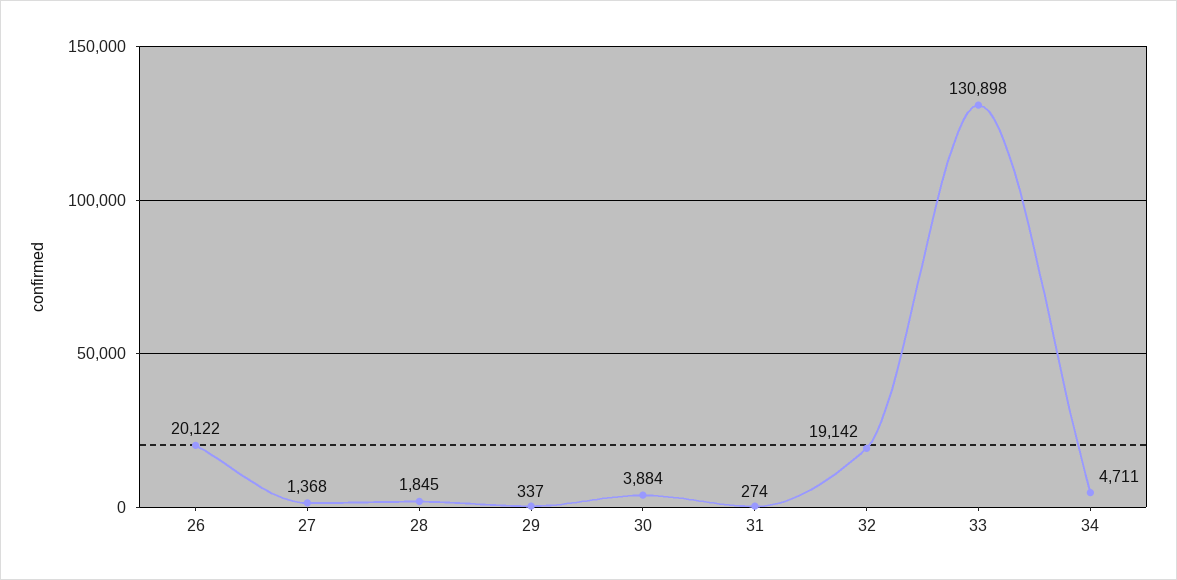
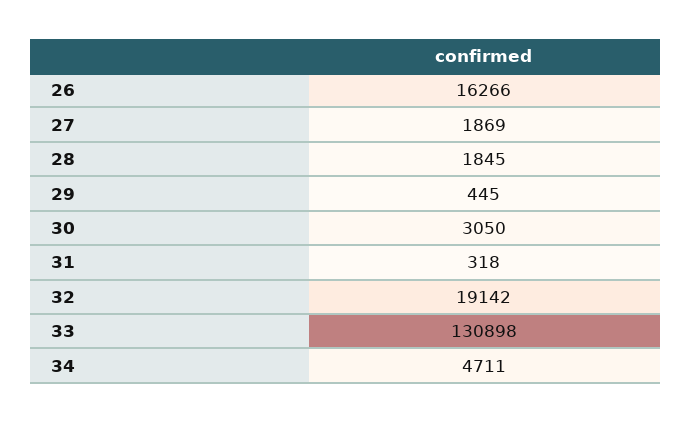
26: 20122 -> 16266
27: 1368 -> 1869
29: 337 -> 445
30: 3884 -> 3050
31: 274 -> 318

